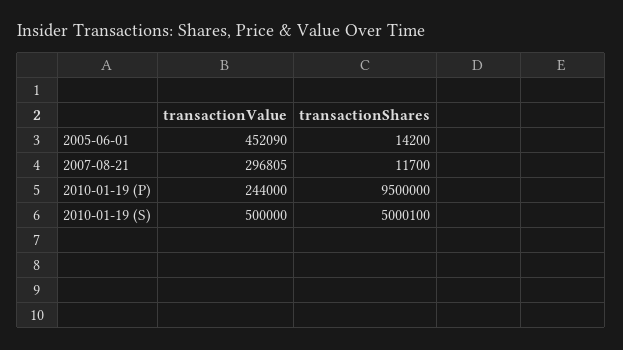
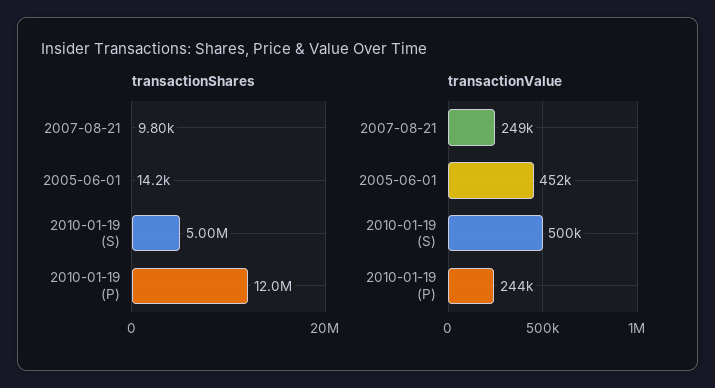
transactionValue, 2007-08-21: 296805 -> 249000
transactionShares, 2007-08-21: 11700 -> 9800
transactionShares, 2010-01-19 (P): 9500000 -> 12000000

